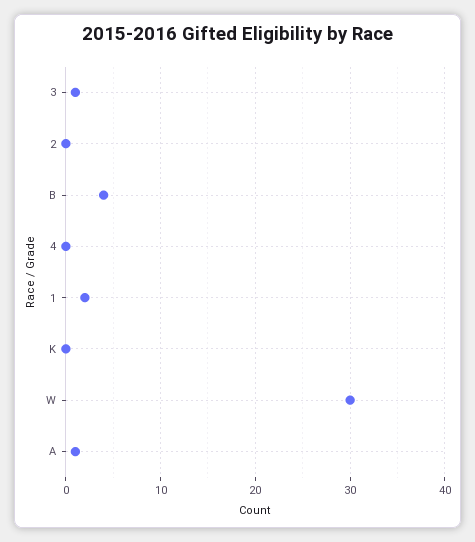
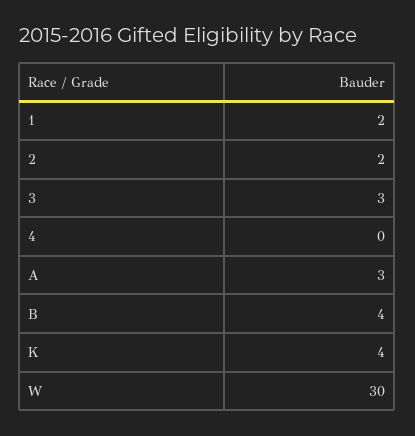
3: 1 -> 3
2: 0 -> 2
K: 0 -> 4
A: 1 -> 3

